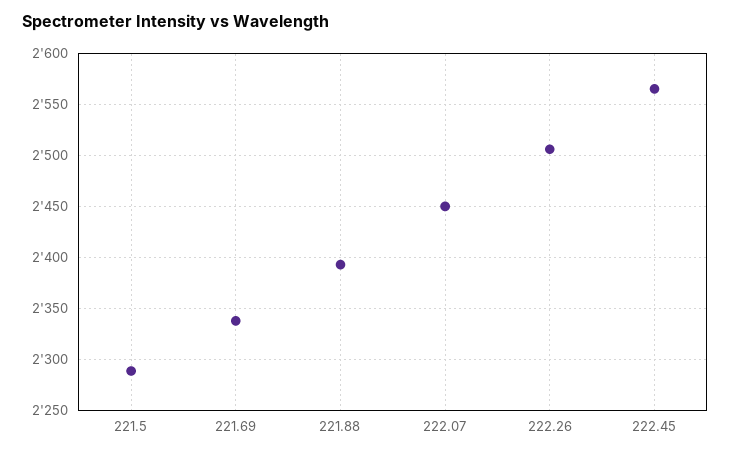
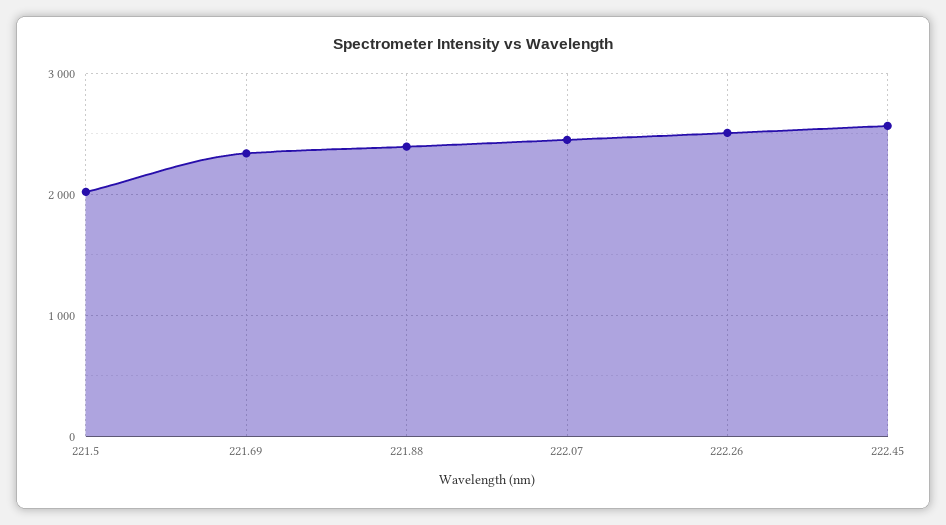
221.5: 2290 -> 2000

